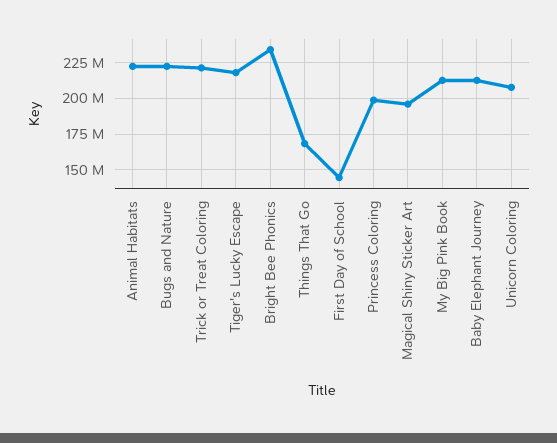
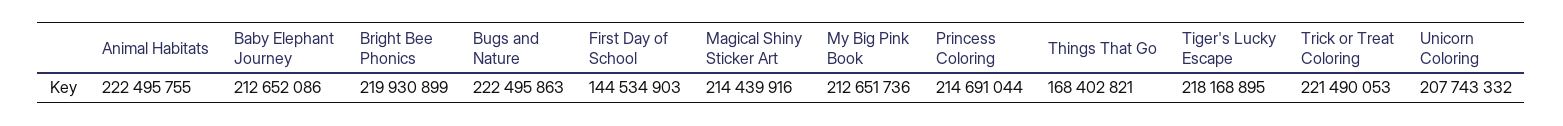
Bright Bee Phonics: 235000000 -> 219930899
Princess Coloring: 200000000 -> 214691044
Magical Shiny Sticker Art: 195000000 -> 214439916

